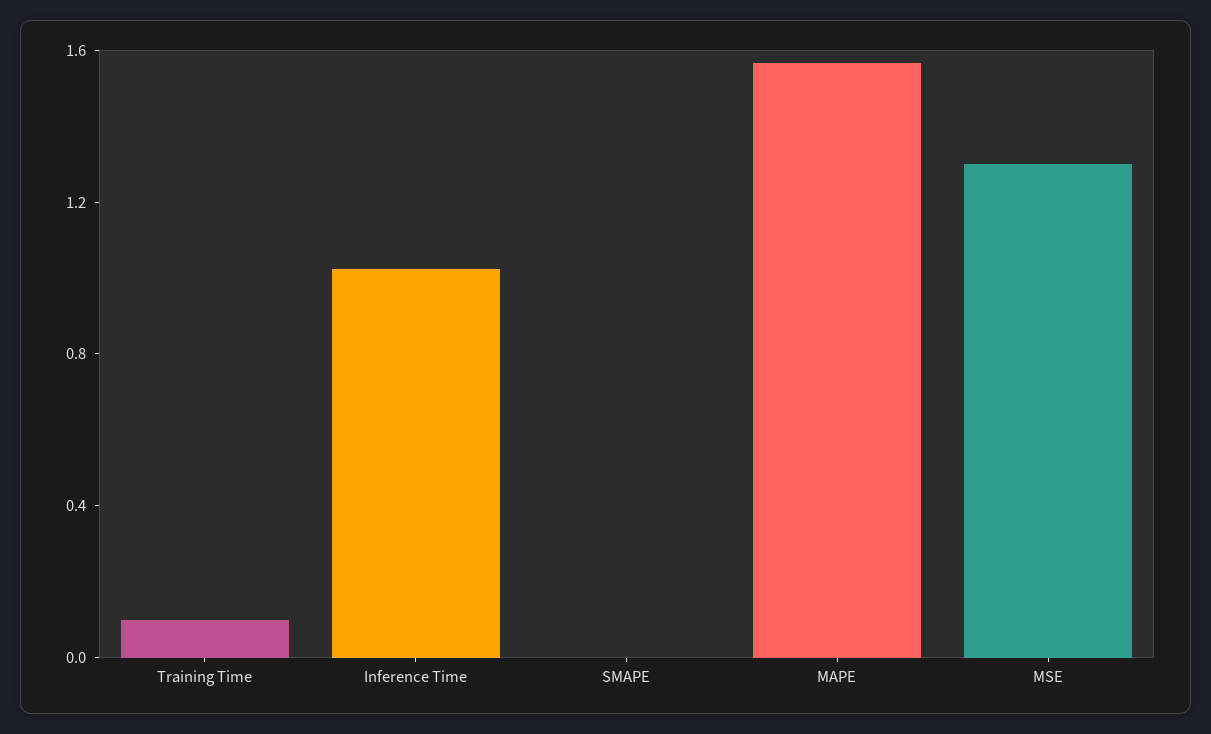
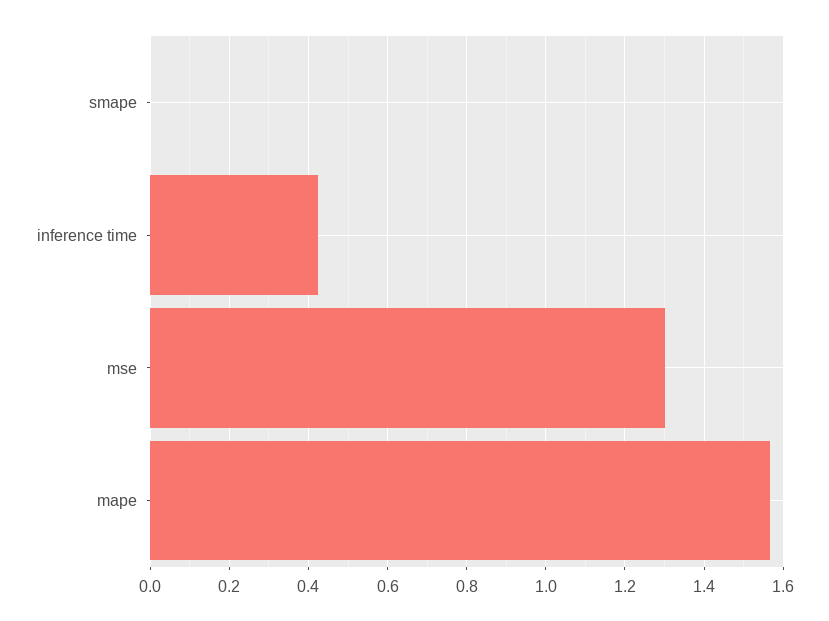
Training Time: 0.1 -> none
Inference Time: 1 -> 0.42

